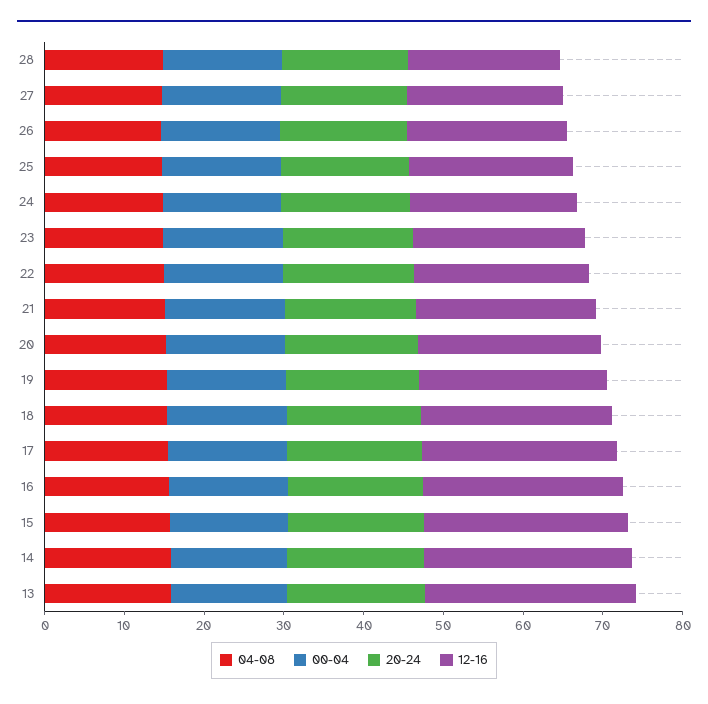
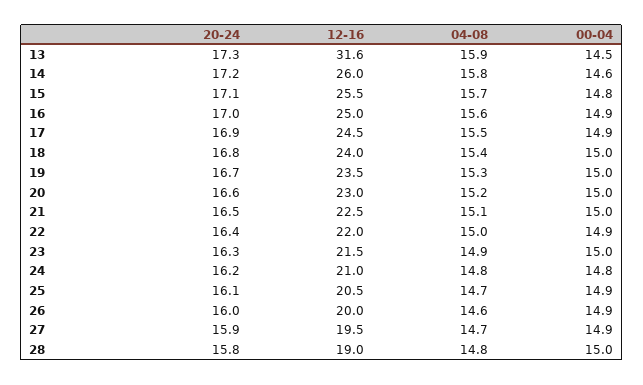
12-16, 13: 26 -> 31.6

